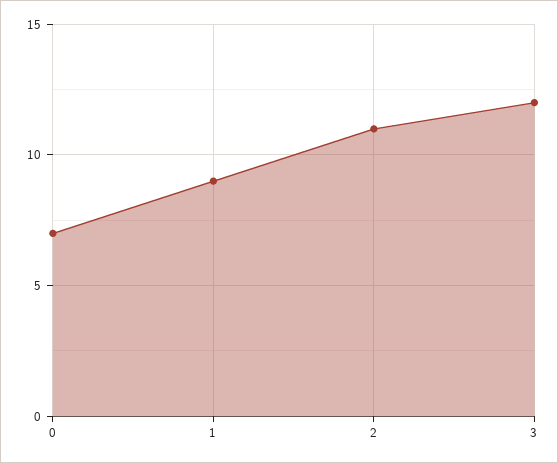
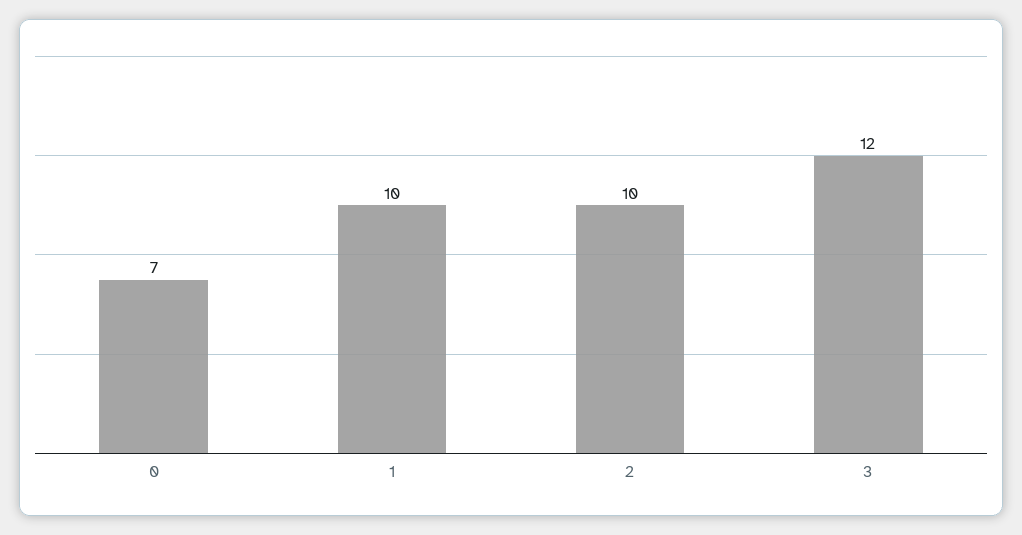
1: 9 -> 10
2: 11 -> 10

